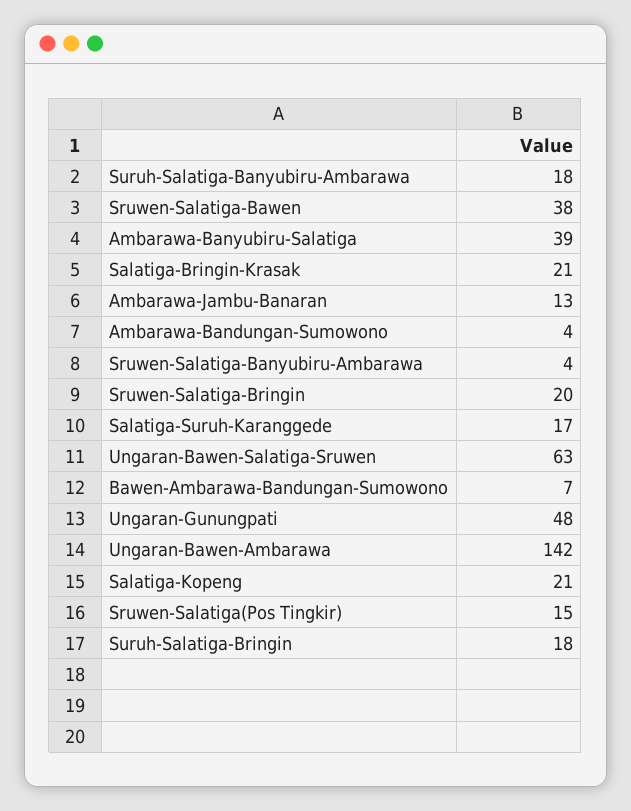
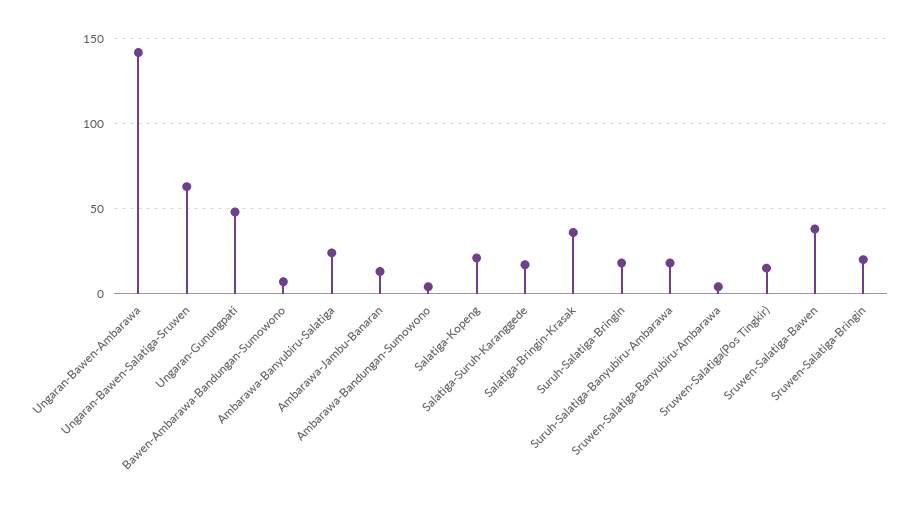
Ambarawa-Banyubiru-Salatiga: 39 -> 25
Salatiga-Bringin-Krasak: 21 -> 35

